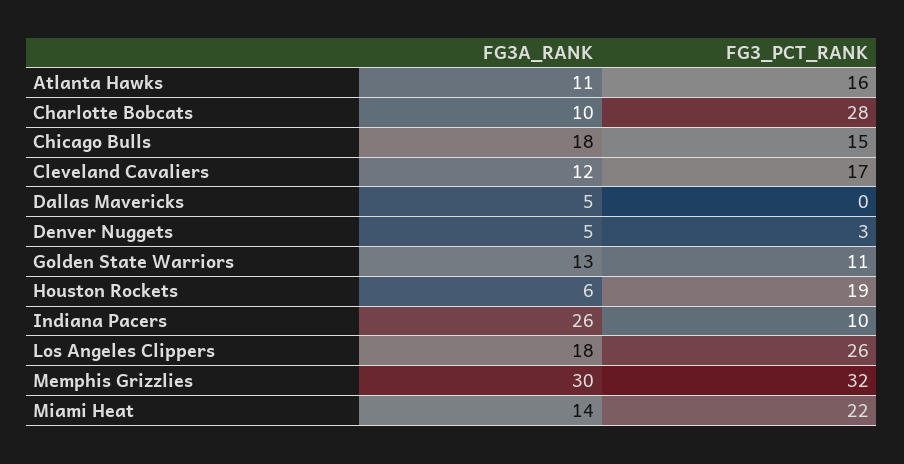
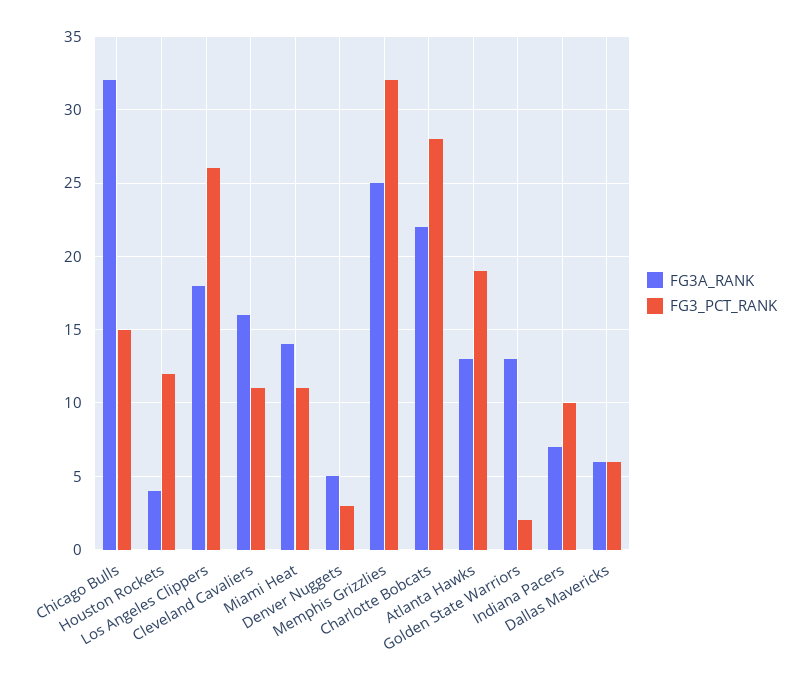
FG3A_RANK, Atlanta Hawks: 11 -> 13
FG3_PCT_RANK, Atlanta Hawks: 16 -> 19
FG3A_RANK, Charlotte Bobcats: 10 -> 22
FG3A_RANK, Chicago Bulls: 18 -> 32
FG3A_RANK, Cleveland Cavaliers: 12 -> 16
FG3_PCT_RANK, Cleveland Cavaliers: 17 -> 11
FG3A_RANK, Dallas Mavericks: 5 -> 6
FG3_PCT_RANK, Dallas Mavericks: 0 -> 6
FG3_PCT_RANK, Golden State Warriors: 11 -> 2
FG3A_RANK, Houston Rockets: 6 -> 4
FG3_PCT_RANK, Houston Rockets: 19 -> 12
FG3A_RANK, Indiana Pacers: 26 -> 7
FG3A_RANK, Memphis Grizzlies: 30 -> 25
FG3_PCT_RANK, Miami Heat: 22 -> 11

